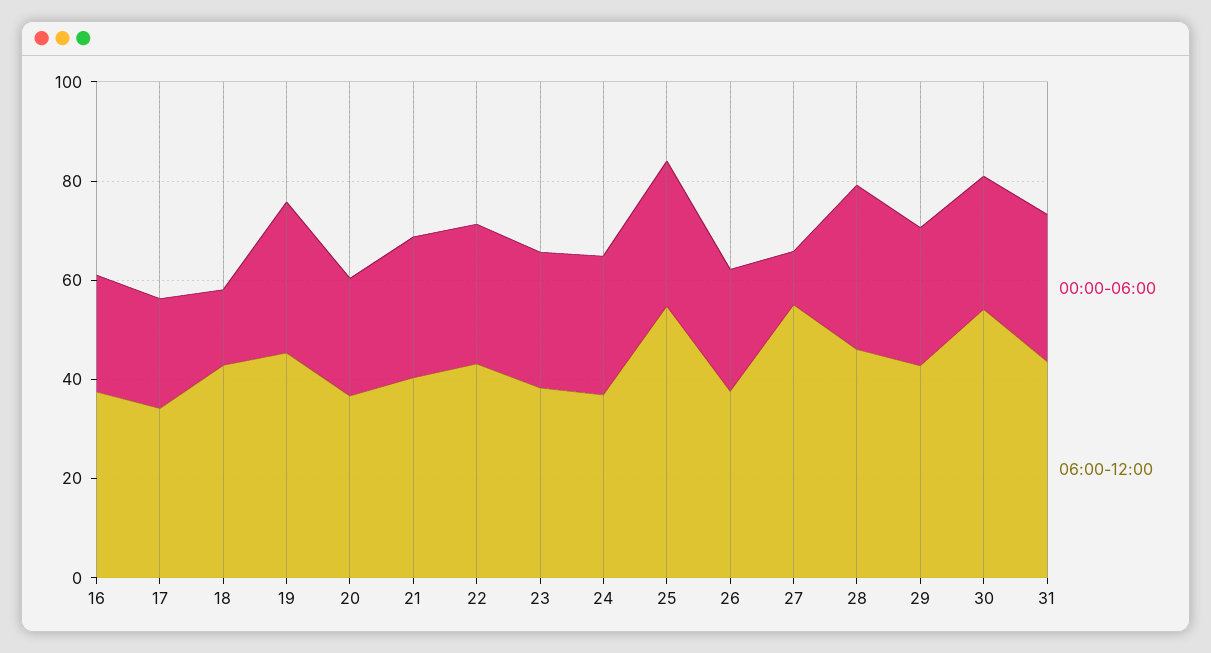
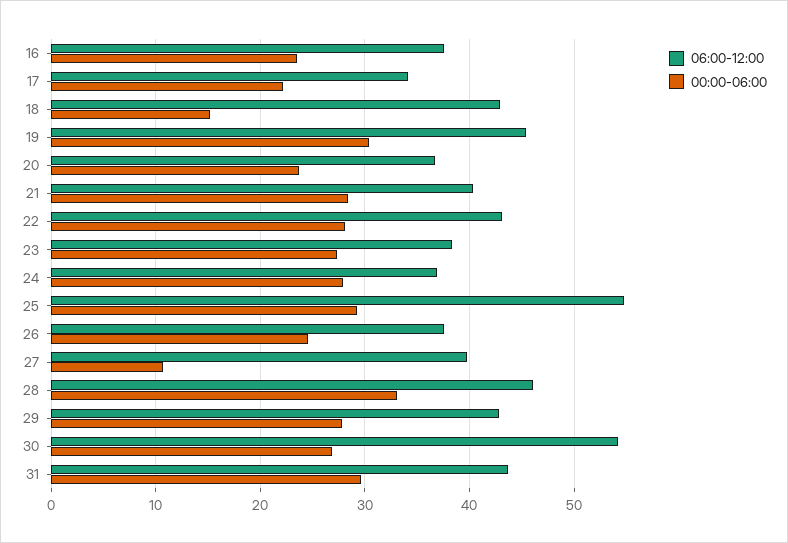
06:00-12:00, 27: 55 -> 40

